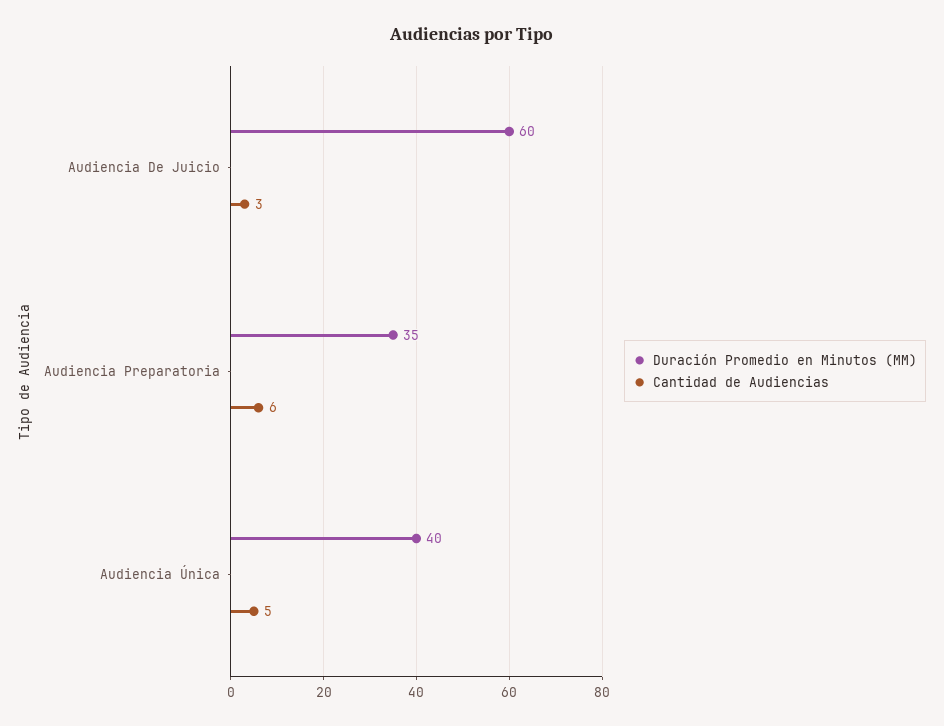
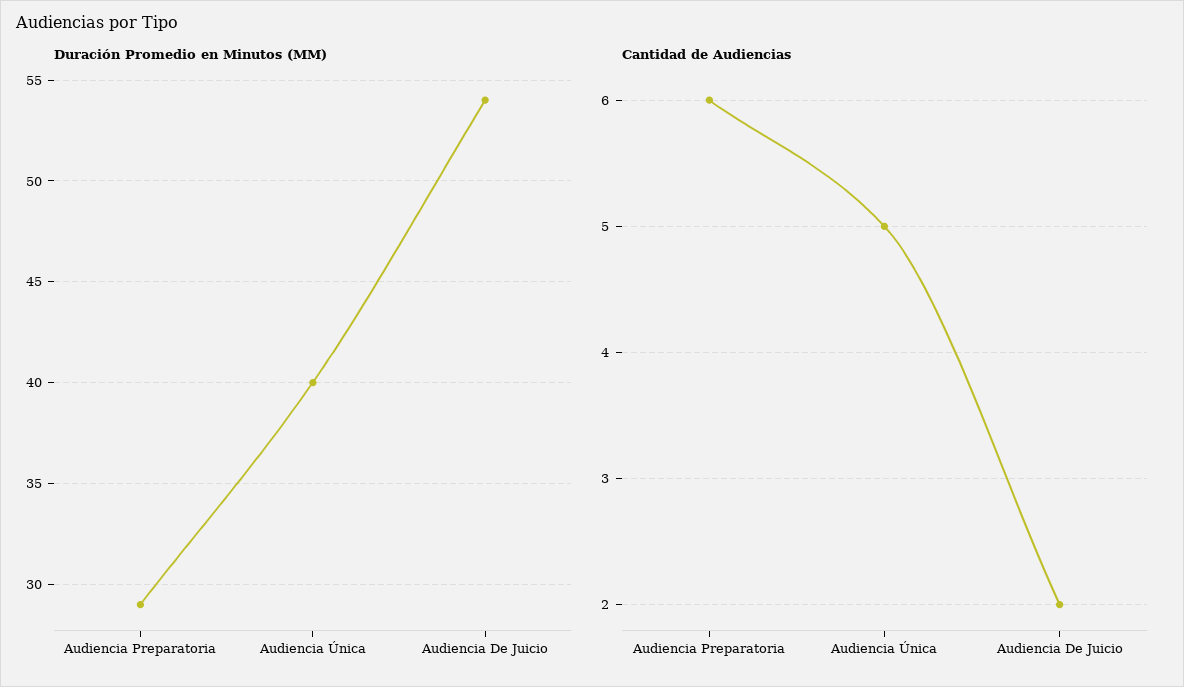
Duración Promedio en Minutos (MM), Audiencia De Juicio: 60 -> 54
Cantidad de Audiencias, Audiencia De Juicio: 3 -> 2
Duración Promedio en Minutos (MM), Audiencia Preparatoria: 35 -> 29

